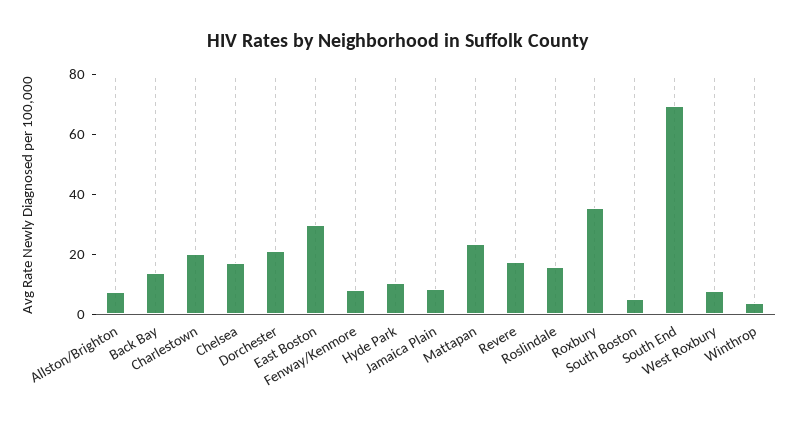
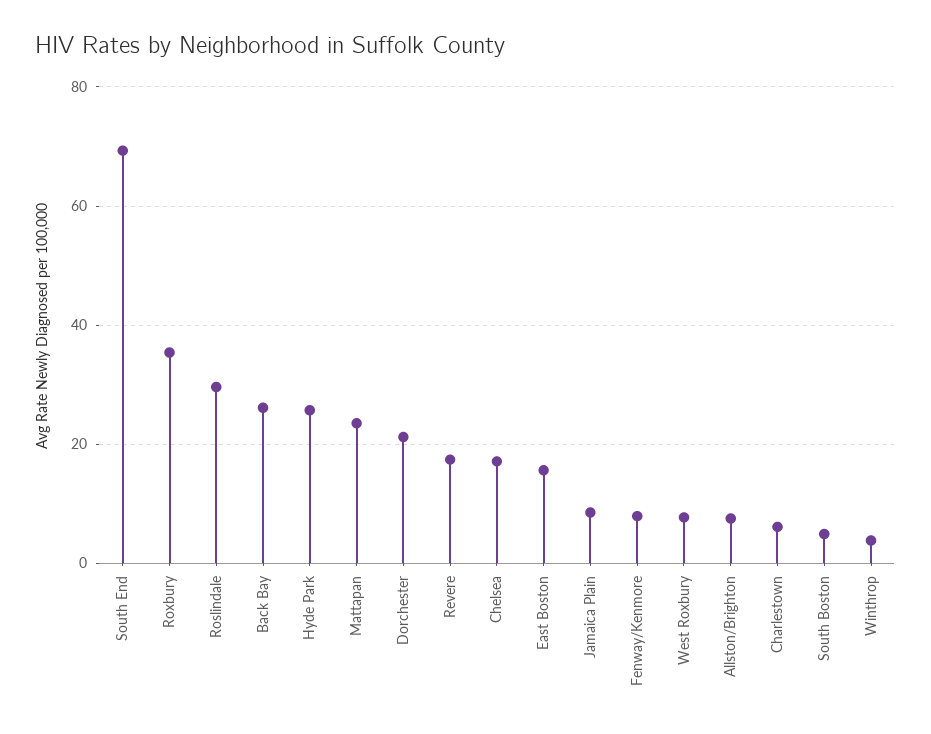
Back Bay: 15 -> 26
Charlestown: 20 -> 6
East Boston: 30 -> 16
Hyde Park: 10 -> 26
Roslindale: 15 -> 30

